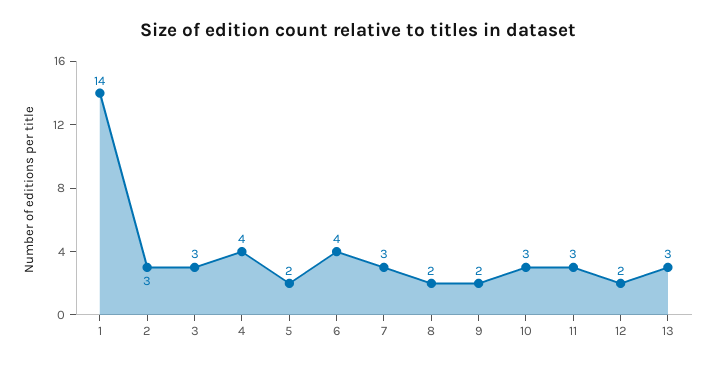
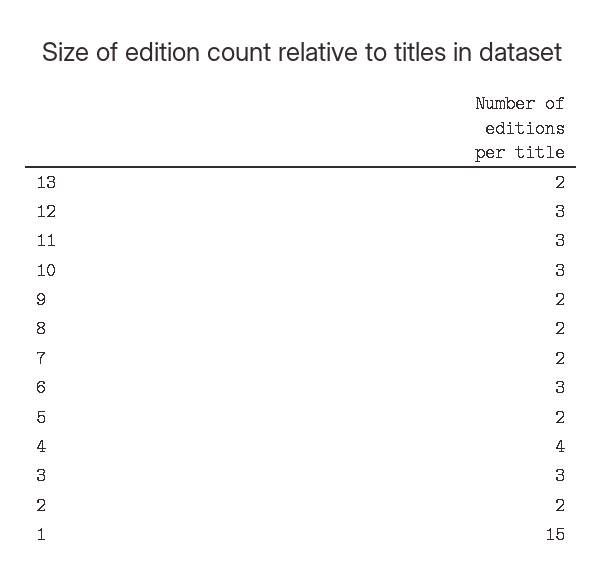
1: 14 -> 15
2: 3 -> 2
6: 4 -> 3
7: 3 -> 2
12: 2 -> 3
13: 3 -> 2

